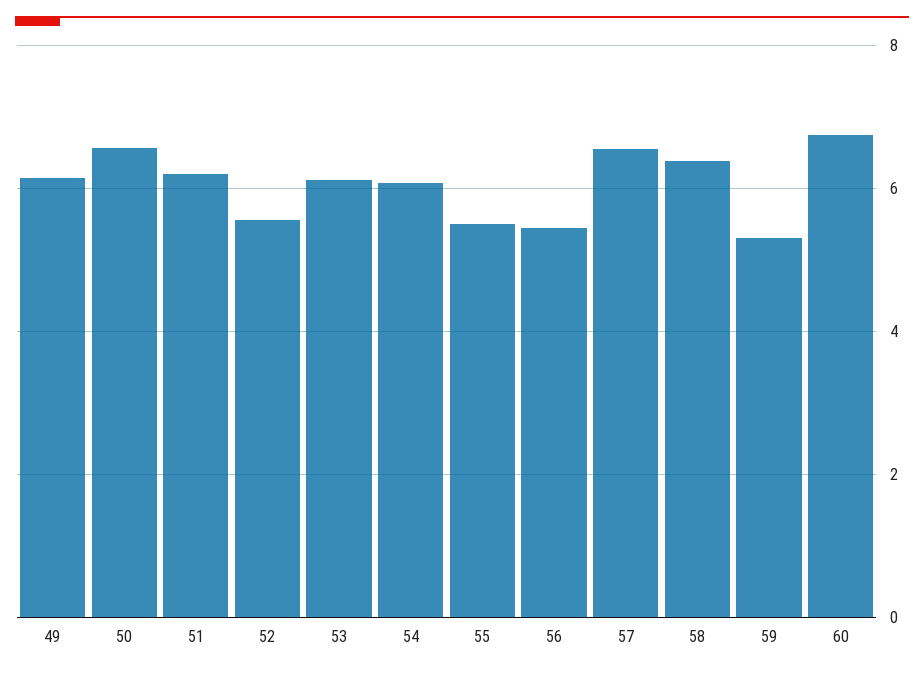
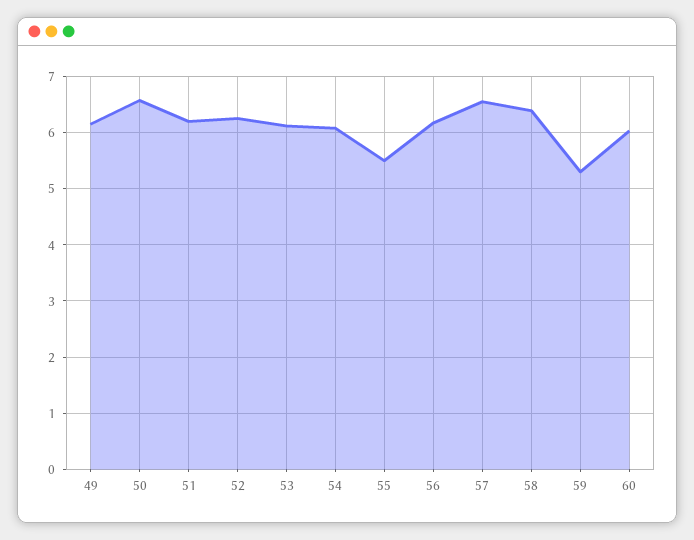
52: 5.6 -> 6.2
56: 5.4 -> 6.2
60: 6.8 -> 6

